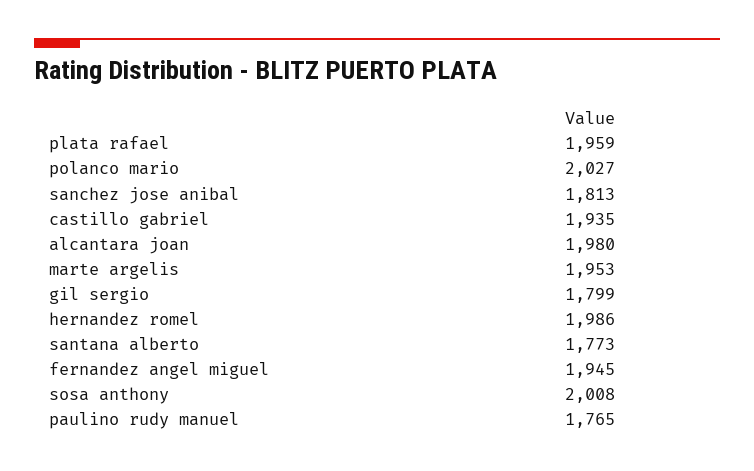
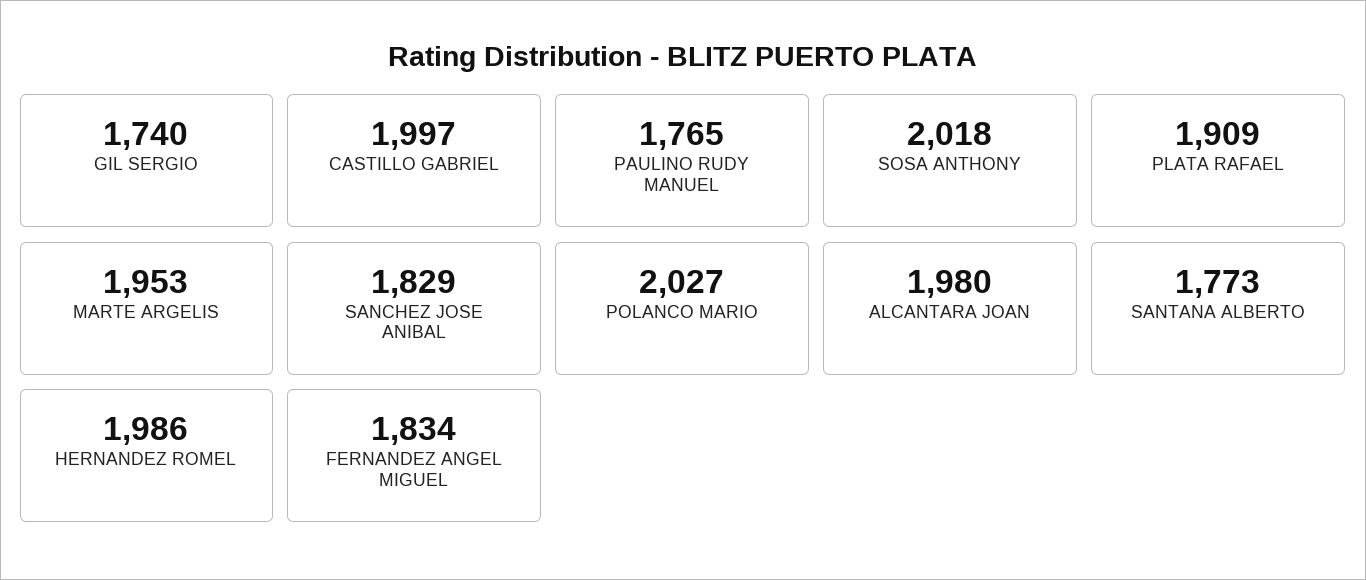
plata rafael: 1959 -> 1909
sanchez jose anibal: 1813 -> 1829
castillo gabriel: 1935 -> 1997
gil sergio: 1799 -> 1740
fernandez angel miguel: 1945 -> 1834
sosa anthony: 2008 -> 2018

